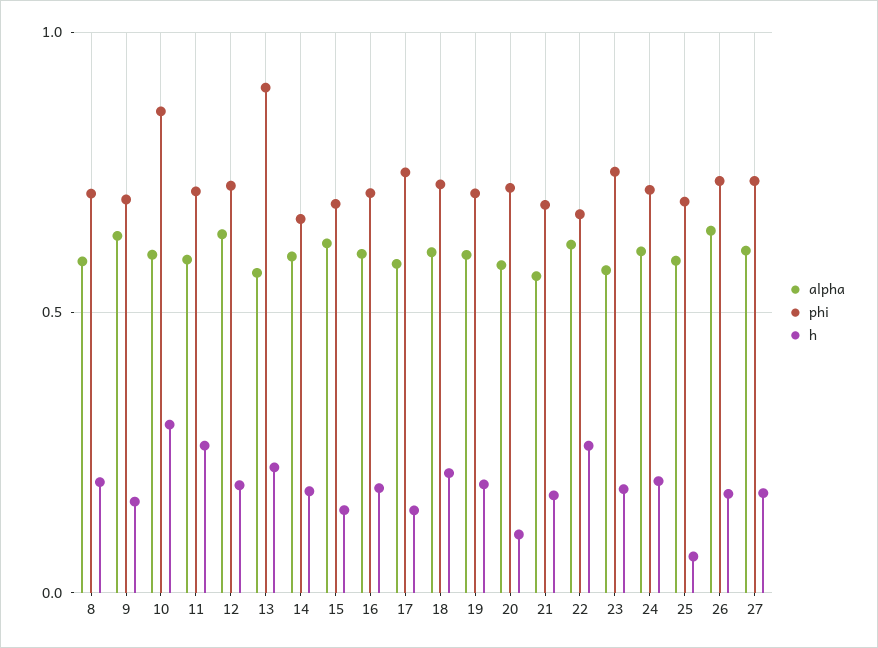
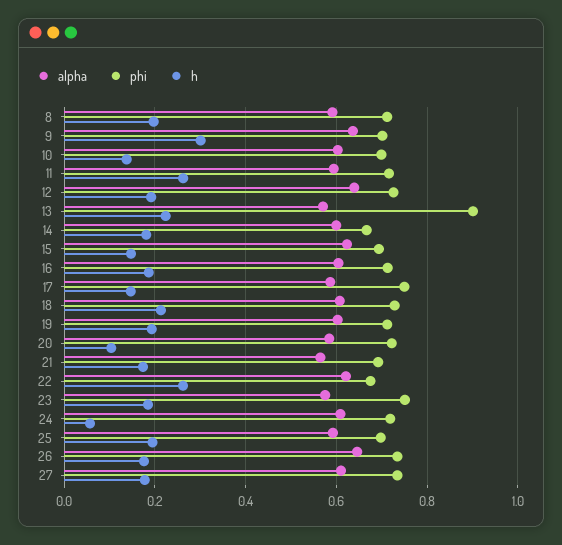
h, 9: 0.15 -> 0.3
phi, 10: 0.85 -> 0.7
h, 10: 0.3 -> 0.14
h, 24: 0.2 -> 0.06
h, 25: 0.05 -> 0.2

